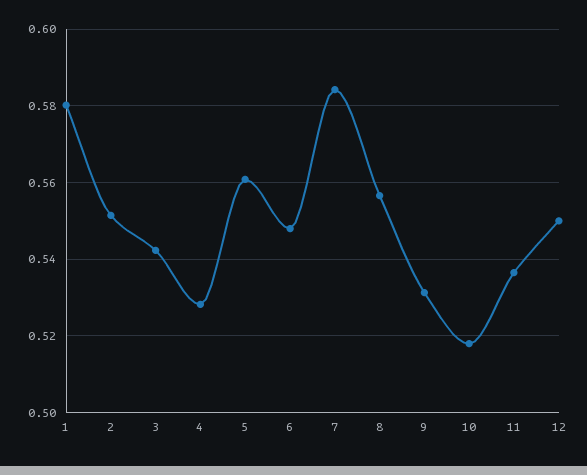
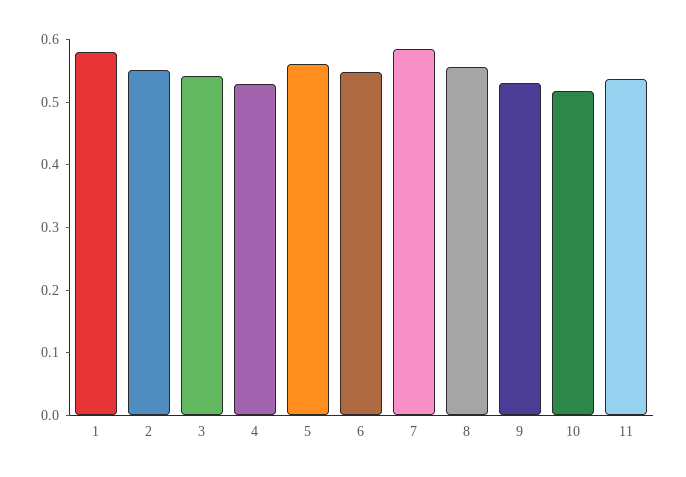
12: 0.55 -> none

